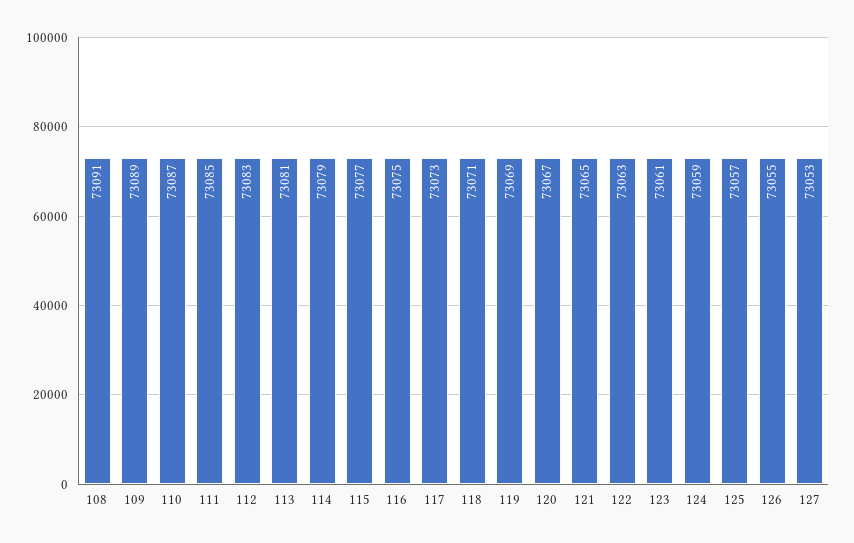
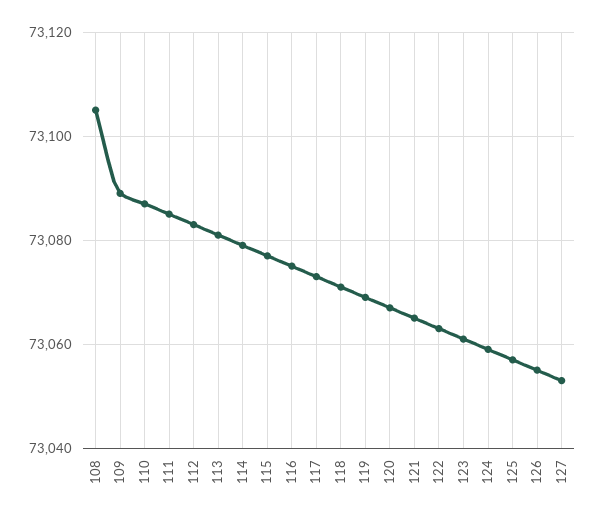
108: 73091 -> 73105

